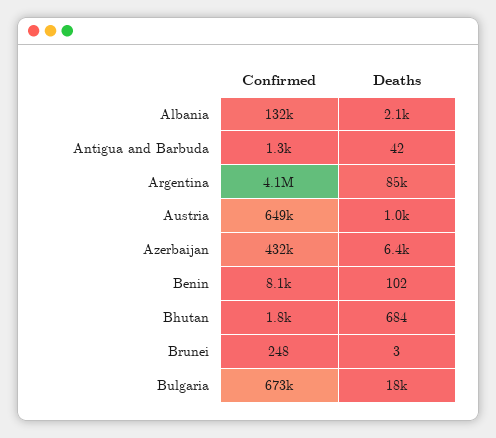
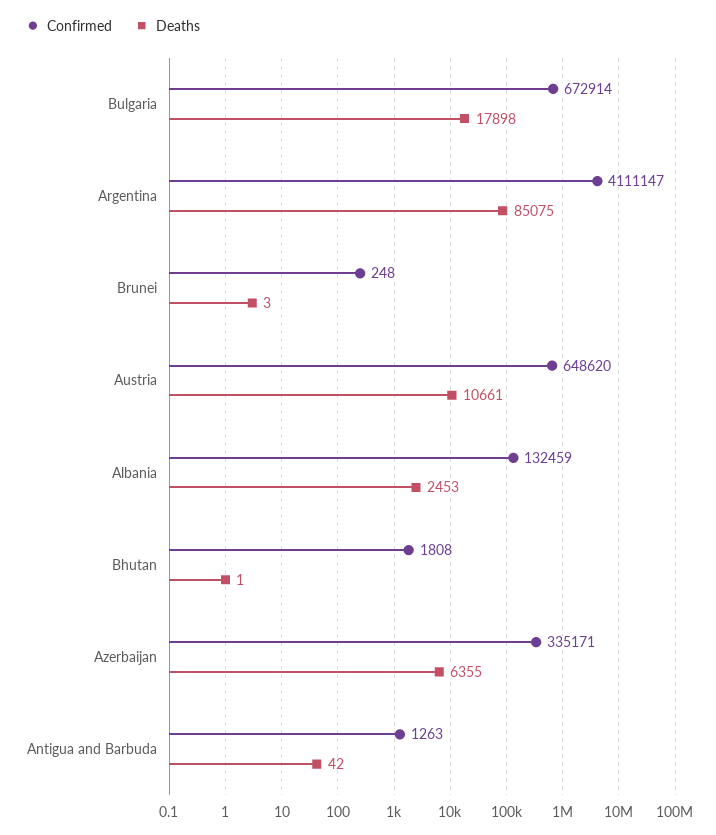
Deaths, Albania: 2100 -> 2453
Deaths, Austria: 1000 -> 10661
Confirmed, Azerbaijan: 432000 -> 335171
Confirmed, Benin: 8100 -> none
Deaths, Benin: 102 -> none
Deaths, Bhutan: 684 -> 1

